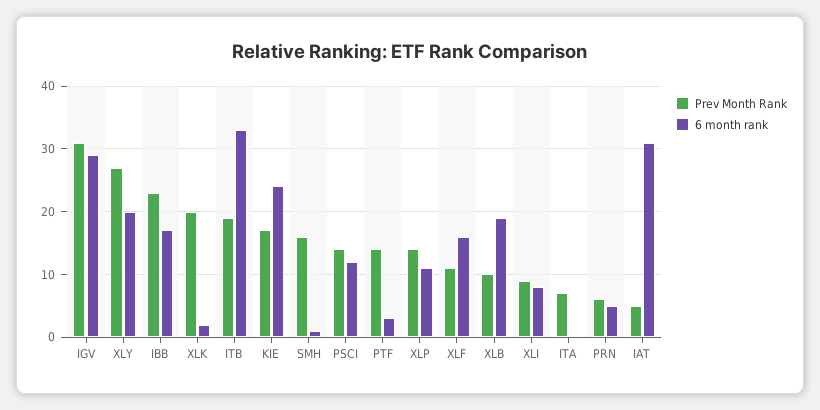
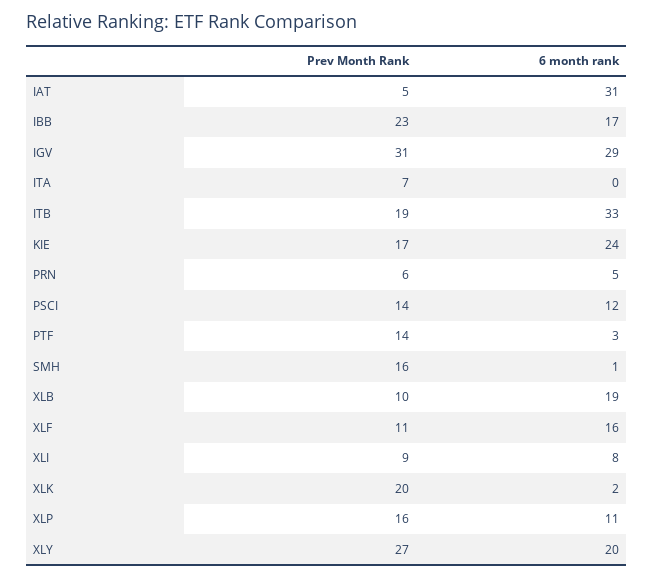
Prev Month Rank, XLP: 14 -> 16

